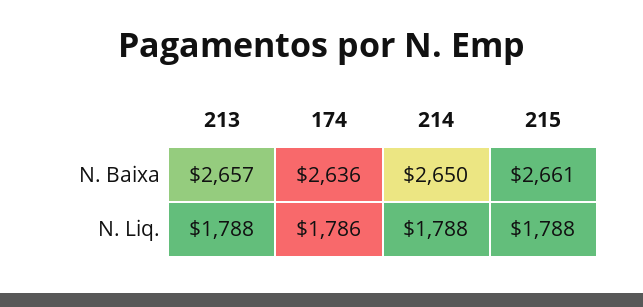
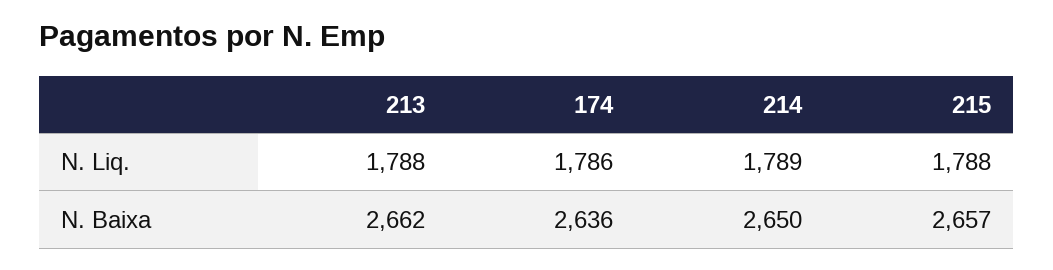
213, N. Baixa: 2657 -> 2662
215, N. Baixa: 2661 -> 2657
214, N. Liq.: 1788 -> 1789

